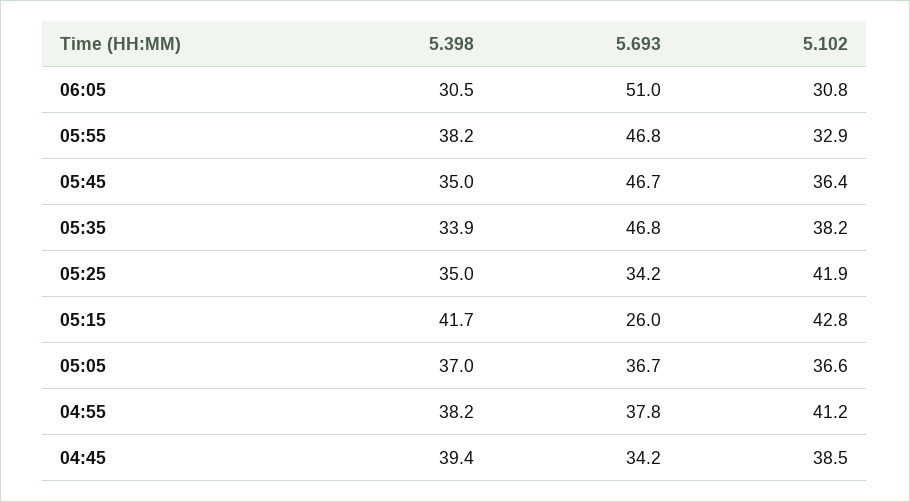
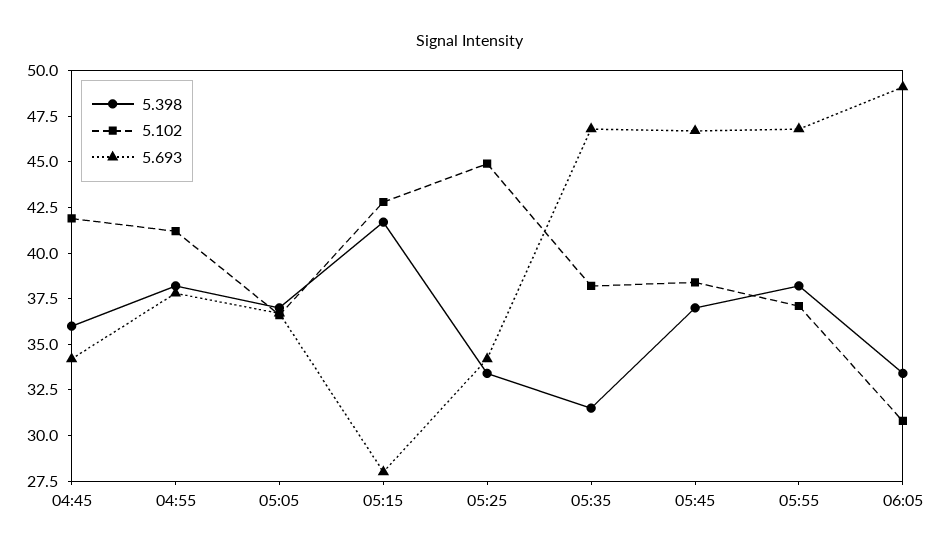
5.398, 06:05: 30.5 -> 33.5
5.693, 06:05: 51 -> 49
5.102, 05:55: 32.9 -> 37
5.398, 05:45: 35 -> 37
5.102, 05:45: 36.4 -> 38.5
5.398, 05:35: 33.9 -> 31.5
5.398, 05:25: 35 -> 33.5
5.102, 05:25: 41.9 -> 45
5.693, 05:15: 26 -> 28
5.398, 04:45: 39.4 -> 36
5.102, 04:45: 38.5 -> 42

